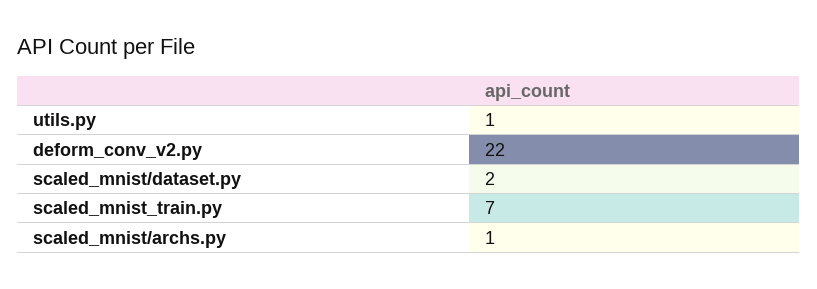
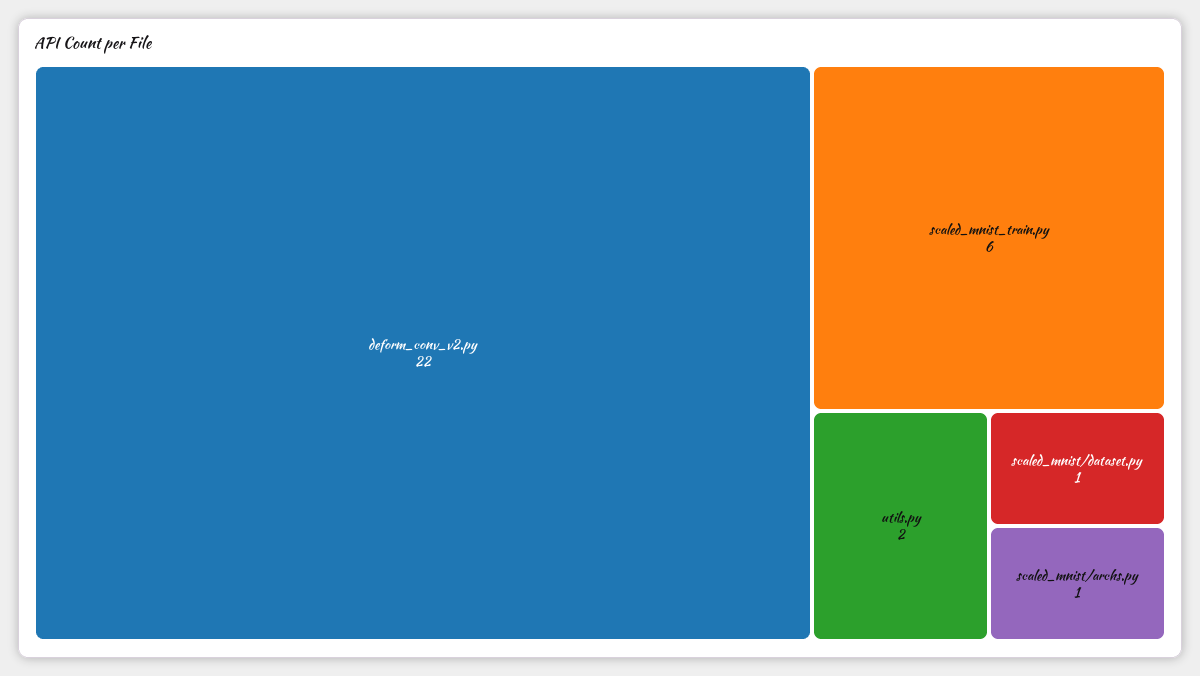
utils.py: 1 -> 2
scaled_mnist/dataset.py: 2 -> 1
scaled_mnist_train.py: 7 -> 6

